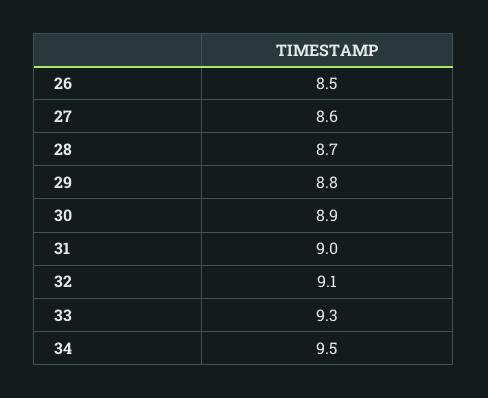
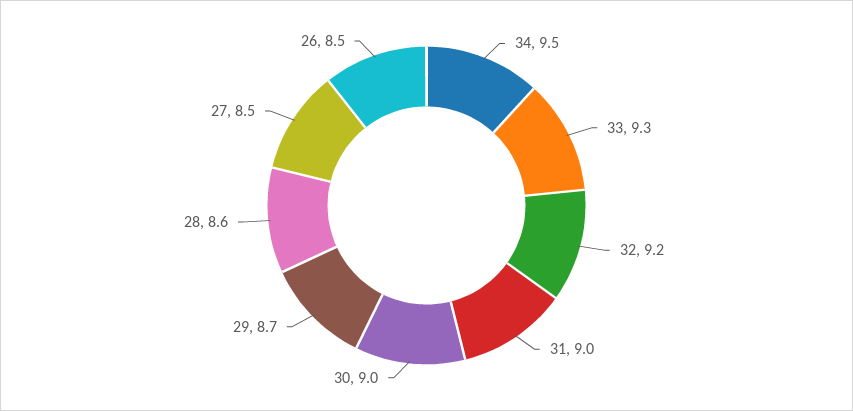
27: 8.6 -> 8.5
28: 8.7 -> 8.6
29: 8.8 -> 8.7
30: 8.9 -> 9
32: 9.1 -> 9.2

